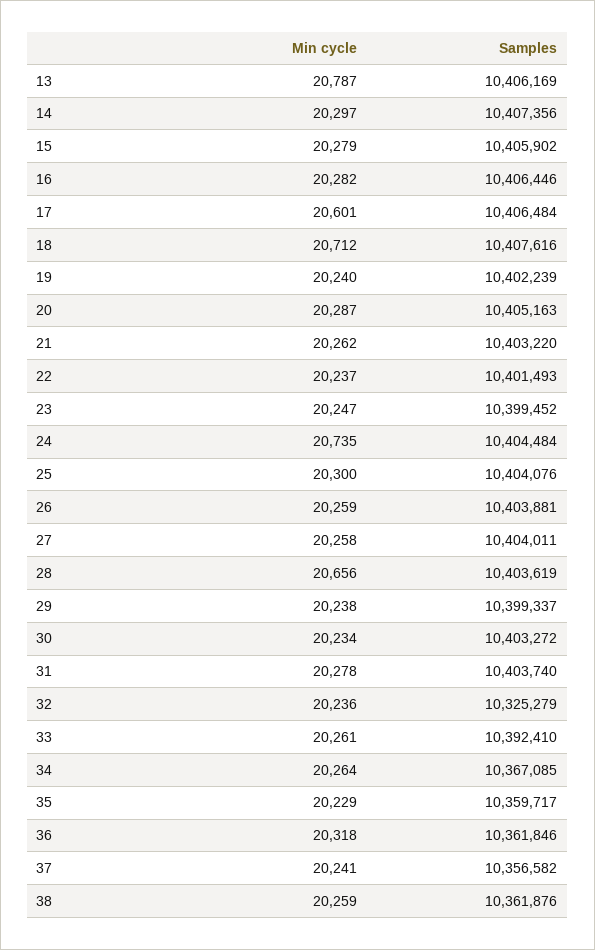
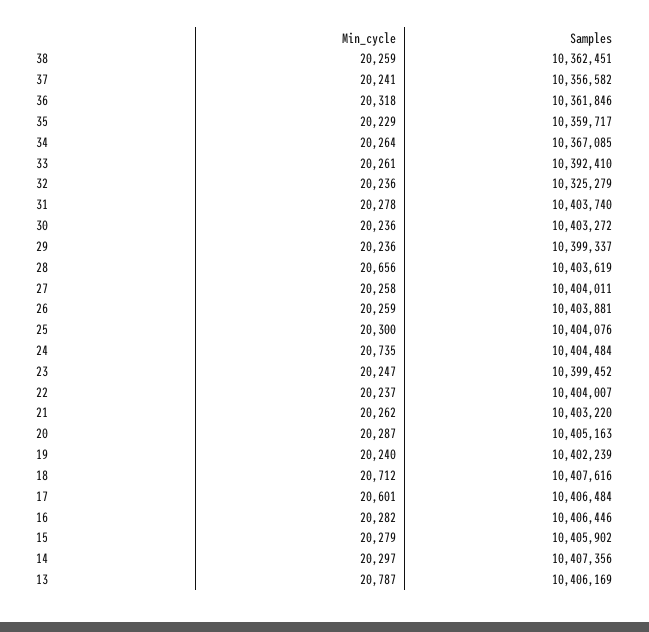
Samples, 22: 10401493 -> 10404007
Min cycle, 29: 20238 -> 20236
Min cycle, 30: 20234 -> 20236
Samples, 38: 10361876 -> 10362451

